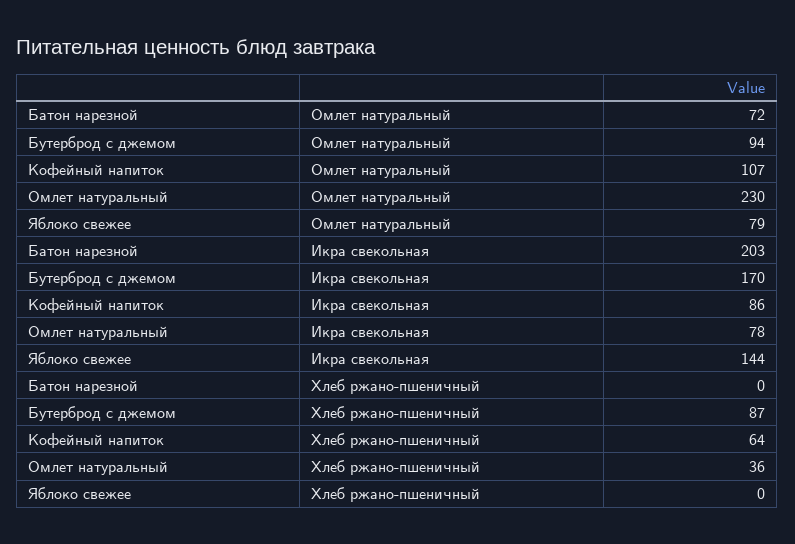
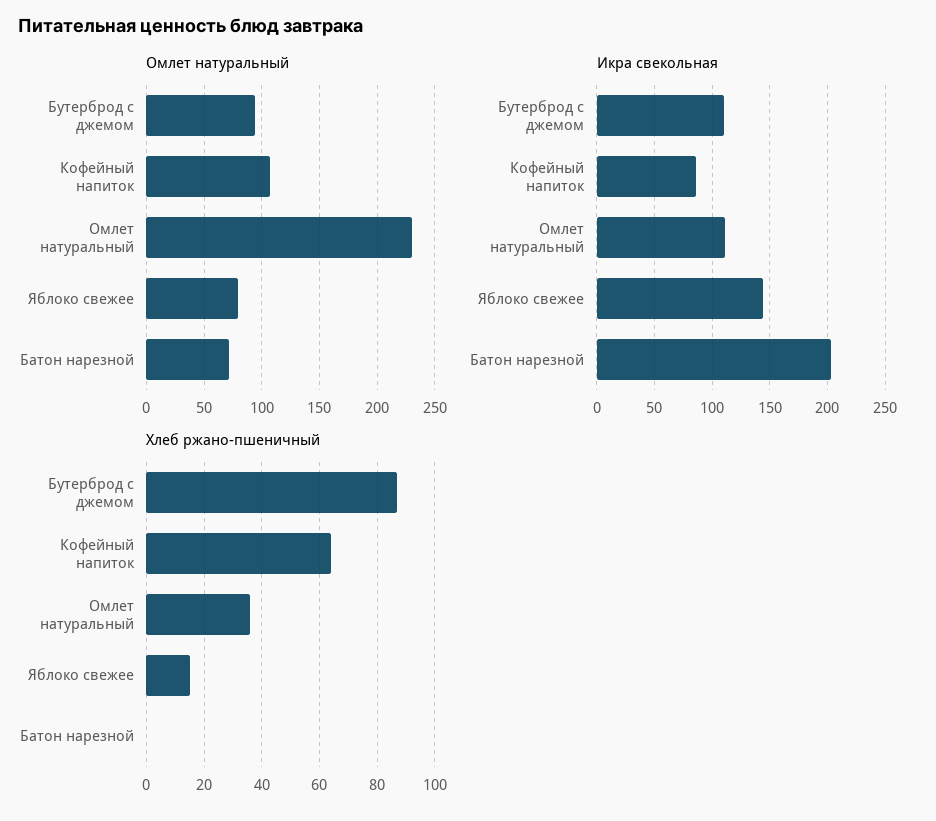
Икра свекольная, Бутерброд с джемом: 170 -> 110
Икра свекольная, Омлет натуральный: 78 -> 110
Хлеб ржано-пшеничный, Яблоко свежее: 0 -> 15

